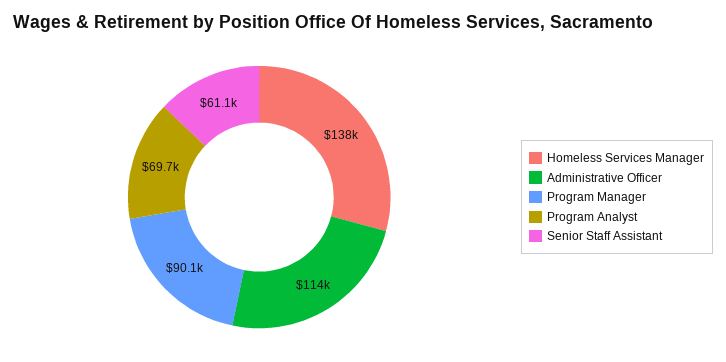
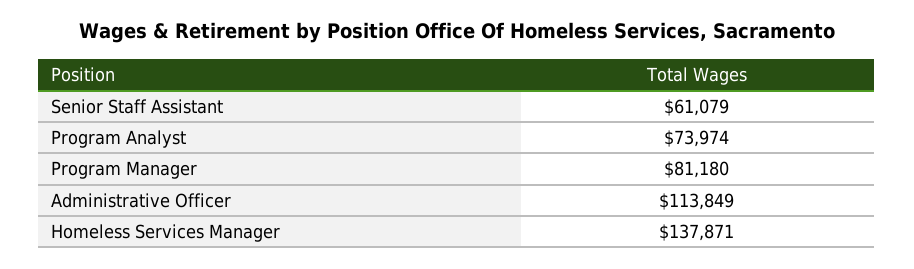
Program Manager: 90100 -> 81180
Program Analyst: 69700 -> 73974

